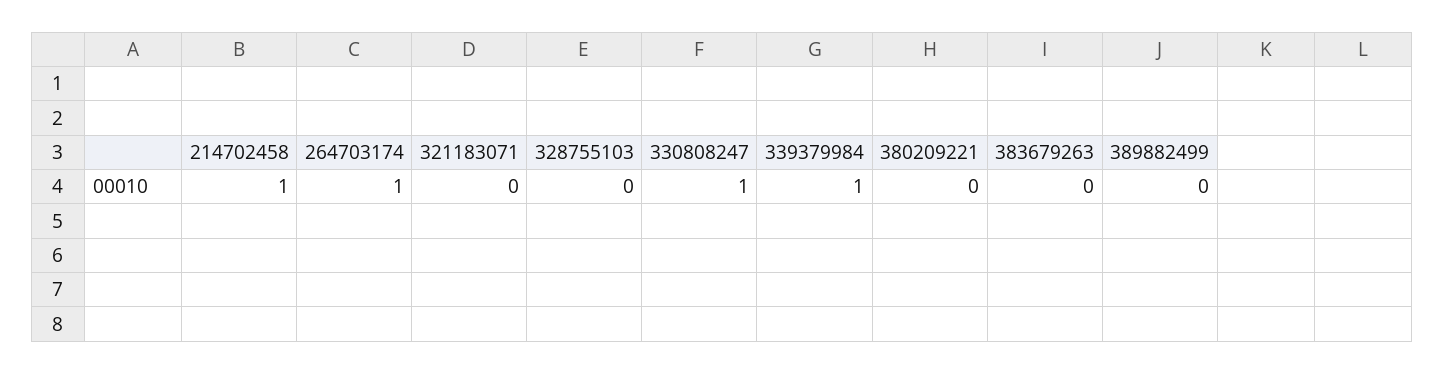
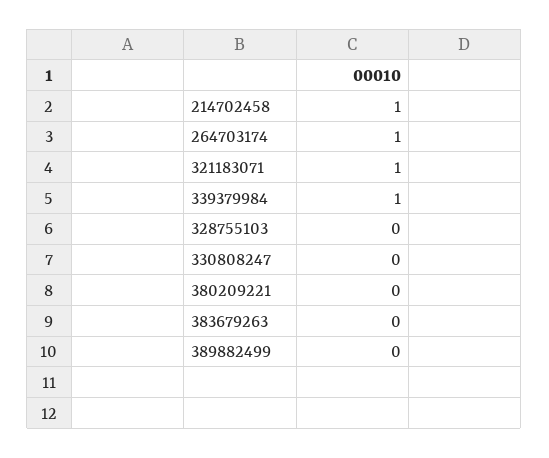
321183071: 0 -> 1
330808247: 1 -> 0

